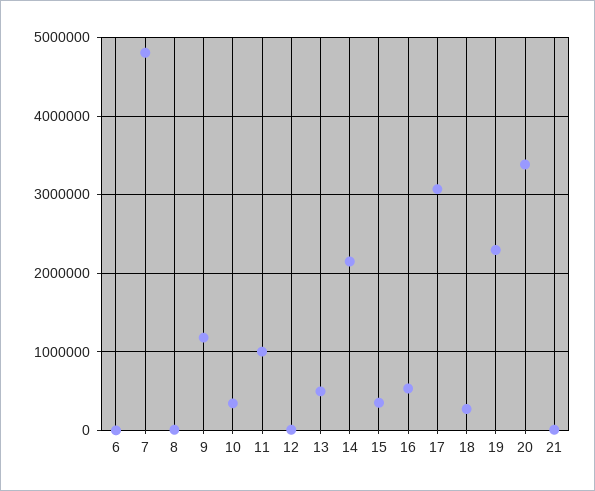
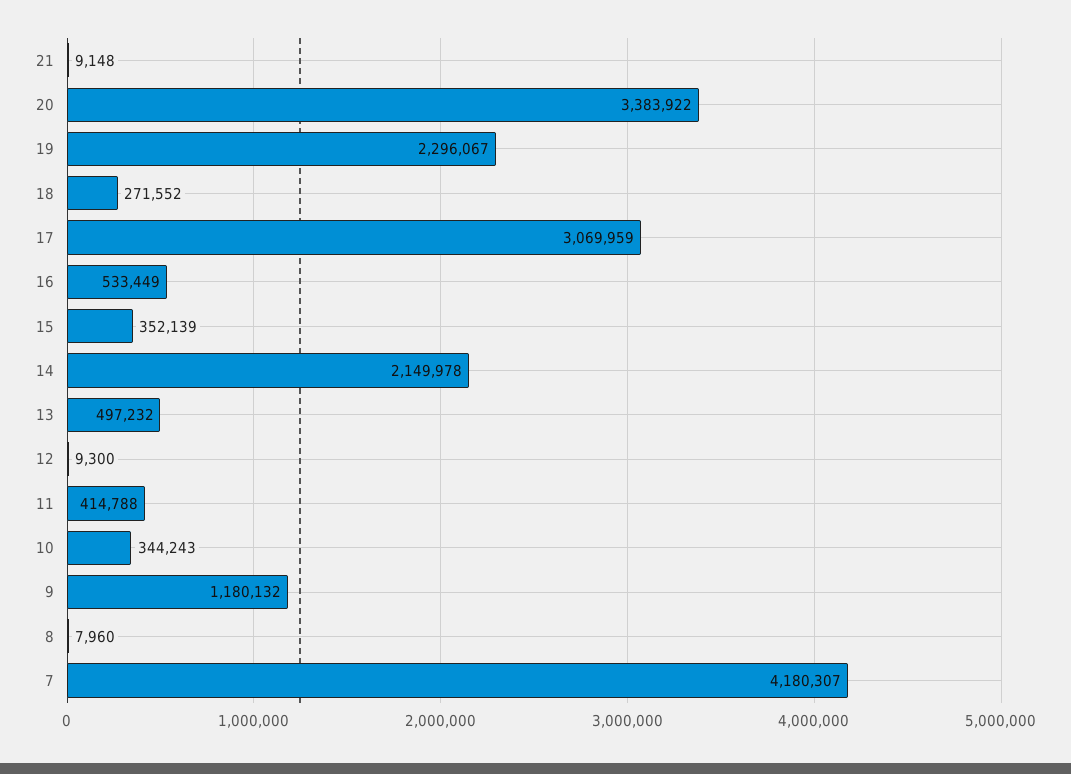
6: 0 -> none
7: 4800000 -> 4180307
11: 1000000 -> 414788

